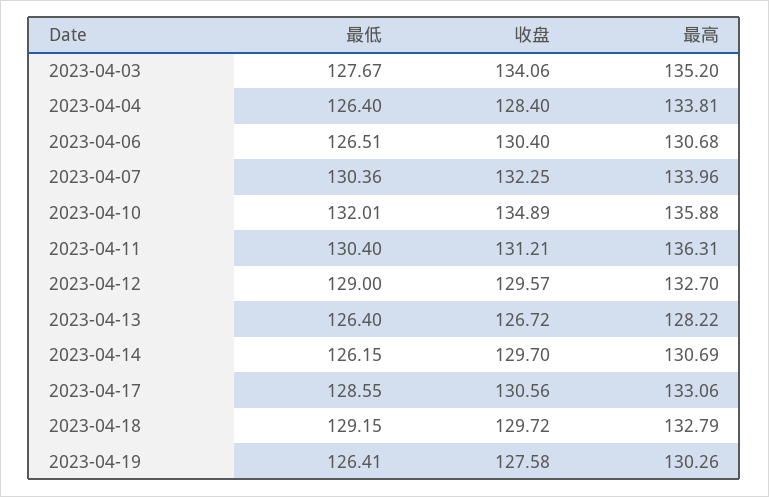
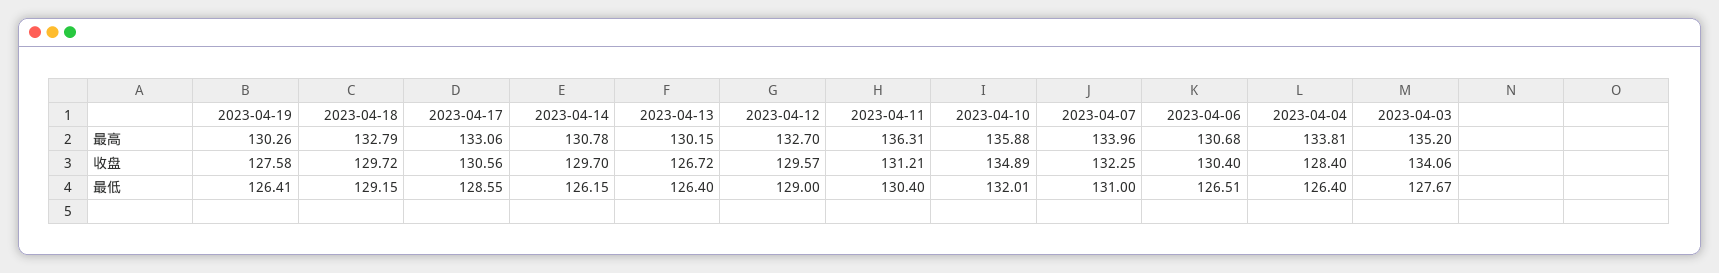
最低, 2023-04-07: 130.36 -> 131
最高, 2023-04-13: 128.22 -> 130.15
最高, 2023-04-14: 130.69 -> 130.78

